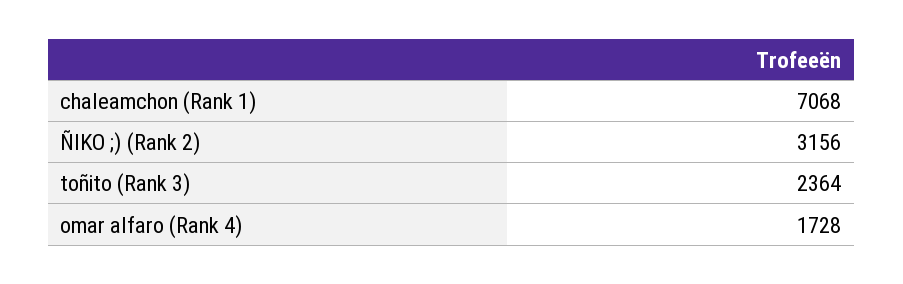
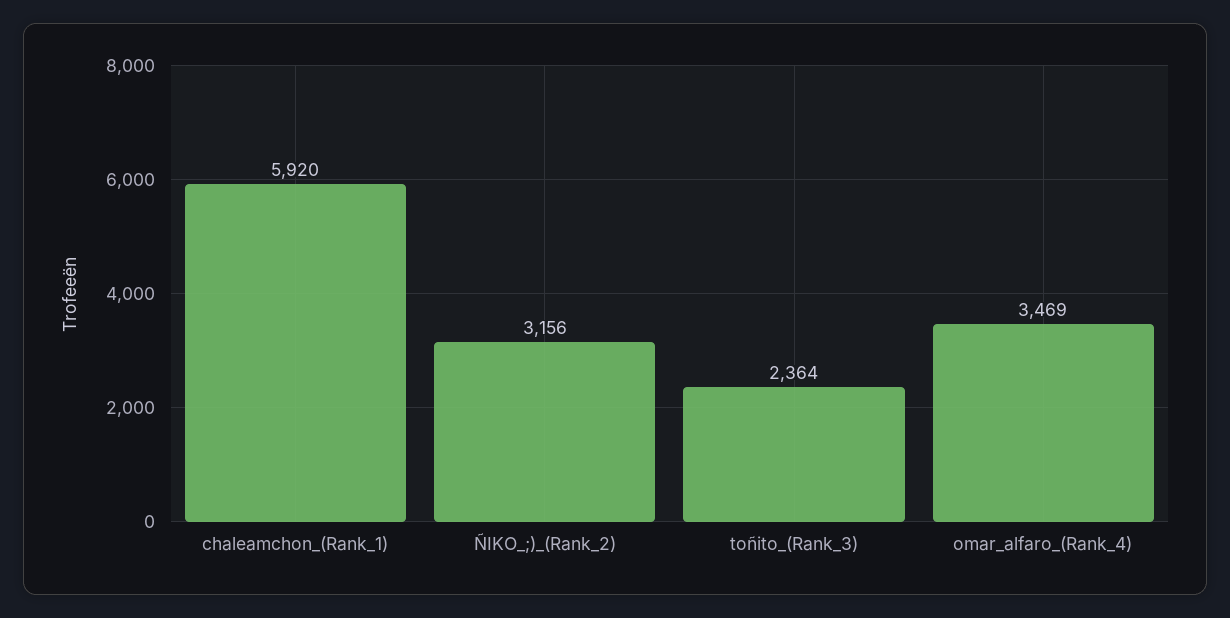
chaleamchon (Rank 1): 7068 -> 5920
omar alfaro (Rank 4): 1728 -> 3469

